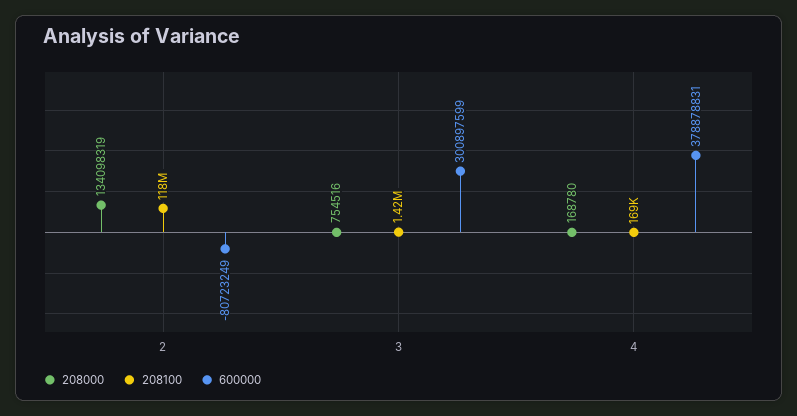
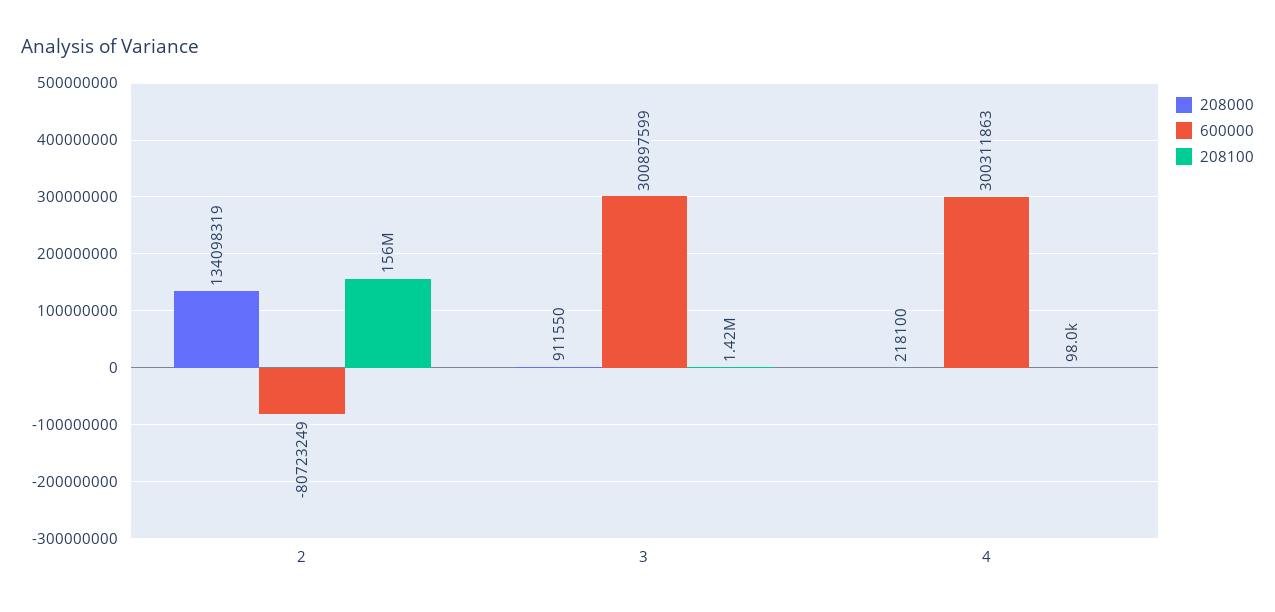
208100, 2: 118000000 -> 156000000
208000, 3: 754516 -> 911550
208000, 4: 168780 -> 218100
208100, 4: 169000 -> 98000
600000, 4: 378878831 -> 300311863

